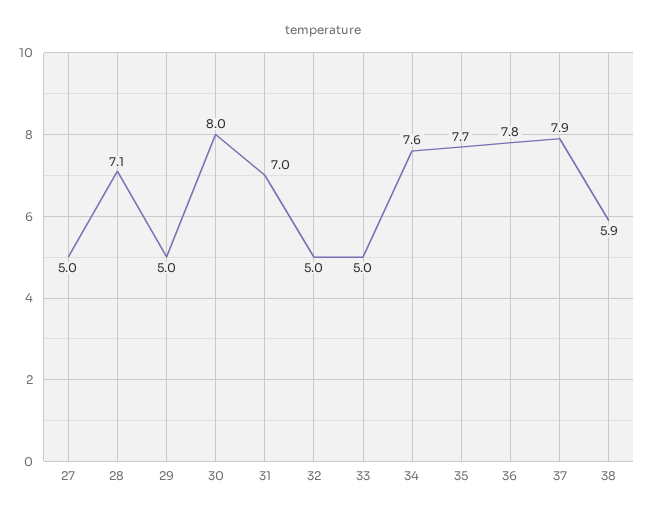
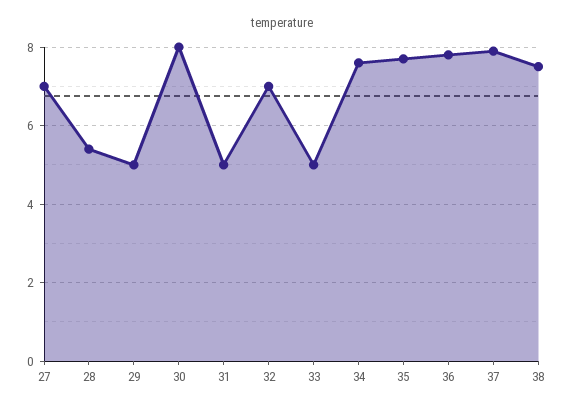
27: 5 -> 7
28: 7.1 -> 5.5
31: 7 -> 5
32: 5 -> 7
38: 5.9 -> 7.5

